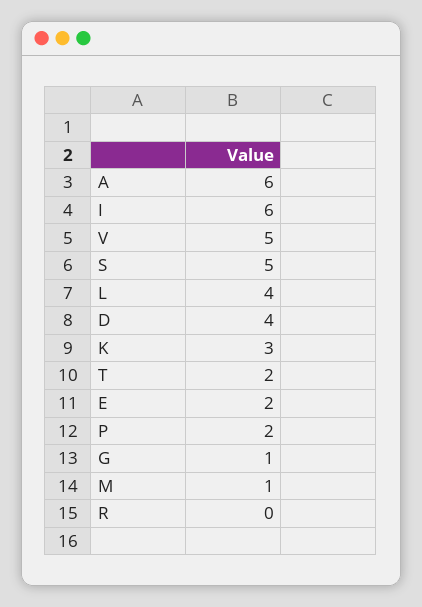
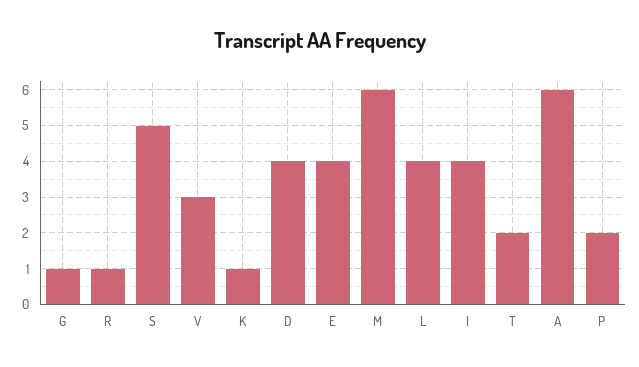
I: 6 -> 4
V: 5 -> 3
K: 3 -> 1
E: 2 -> 4
M: 1 -> 6
R: 0 -> 1

